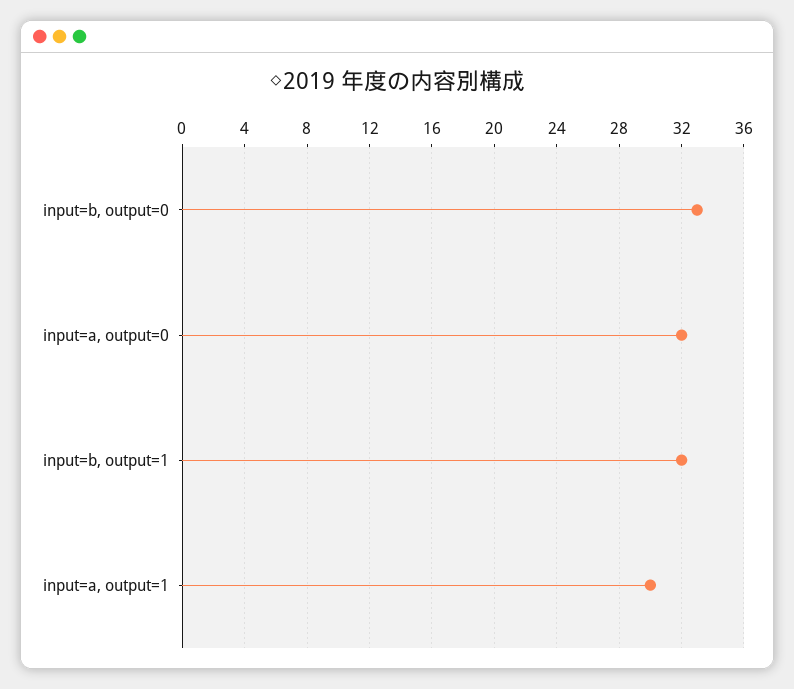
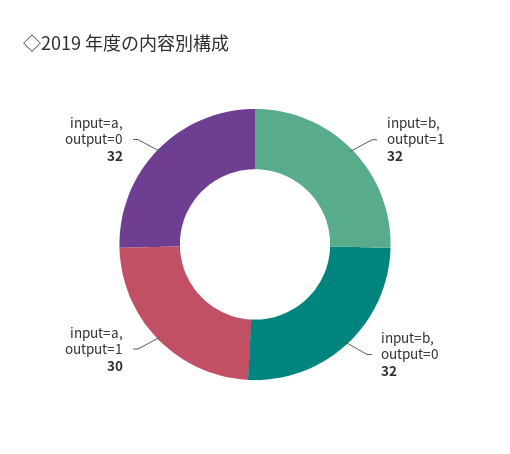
input=b, output=0: 33 -> 32

